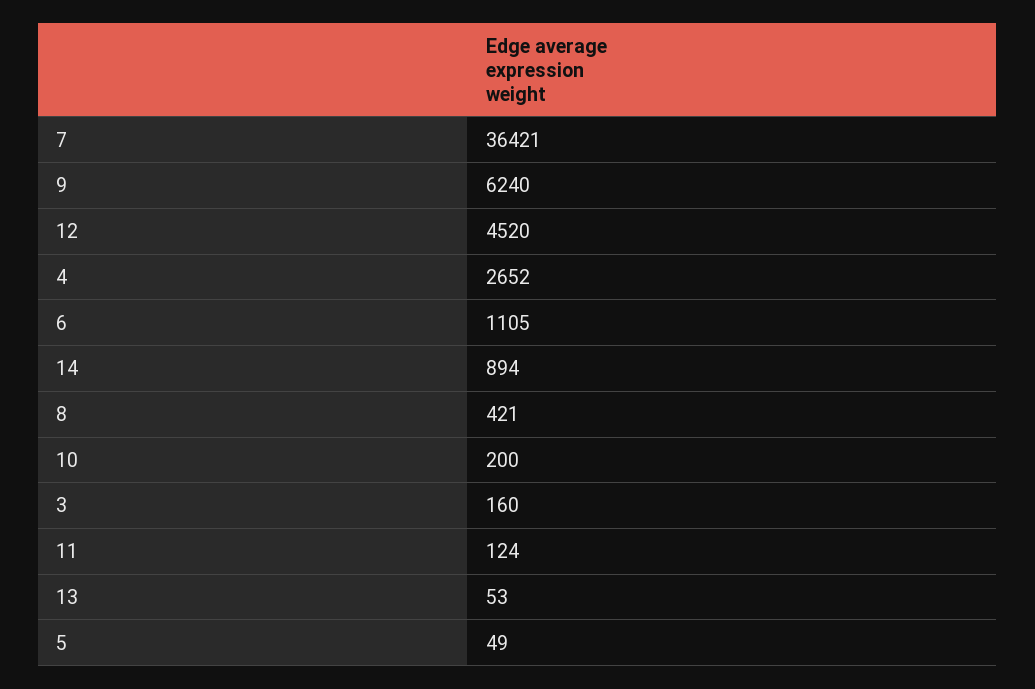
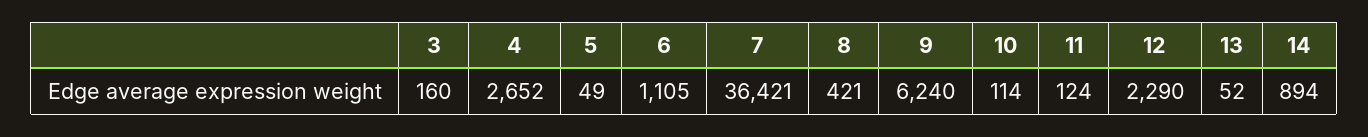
12: 4520 -> 2290
10: 200 -> 114
13: 53 -> 52

